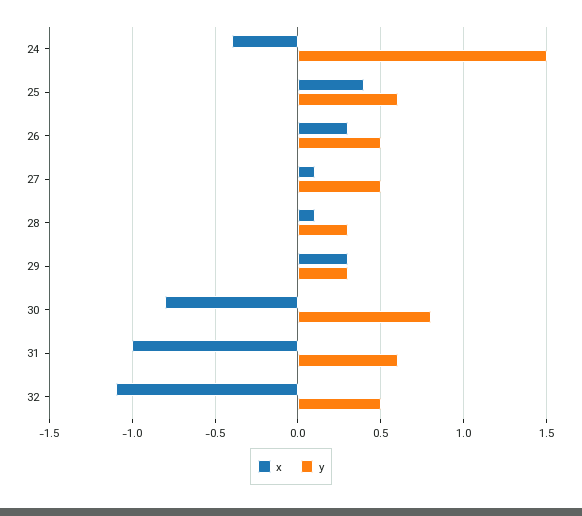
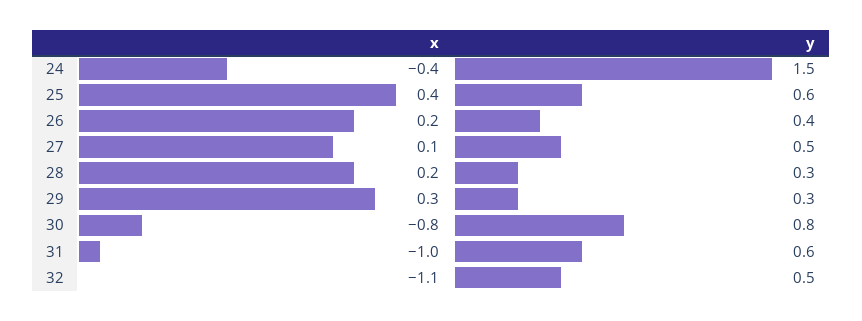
x, 26: 0.3 -> 0.2
y, 26: 0.5 -> 0.4
x, 28: 0.1 -> 0.2

